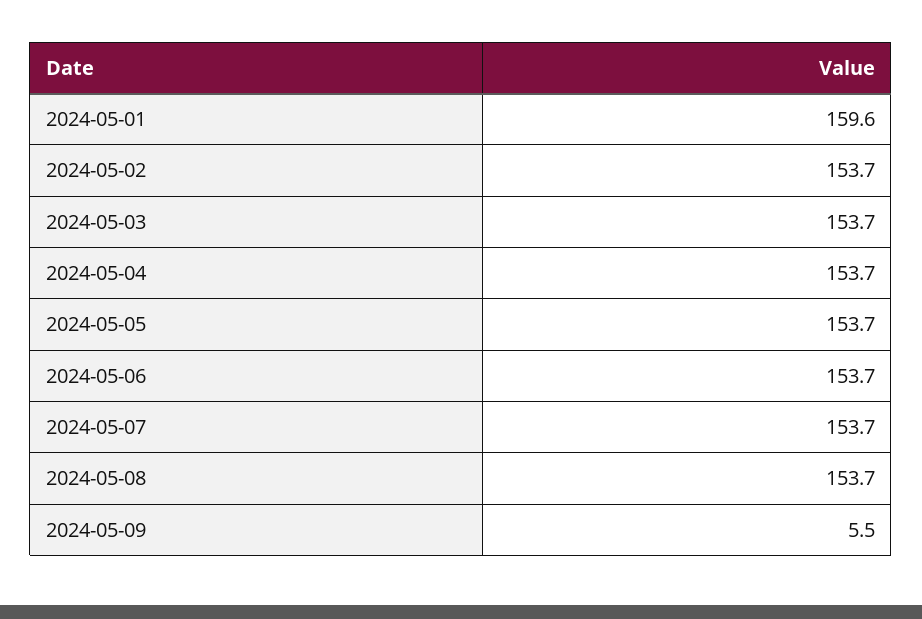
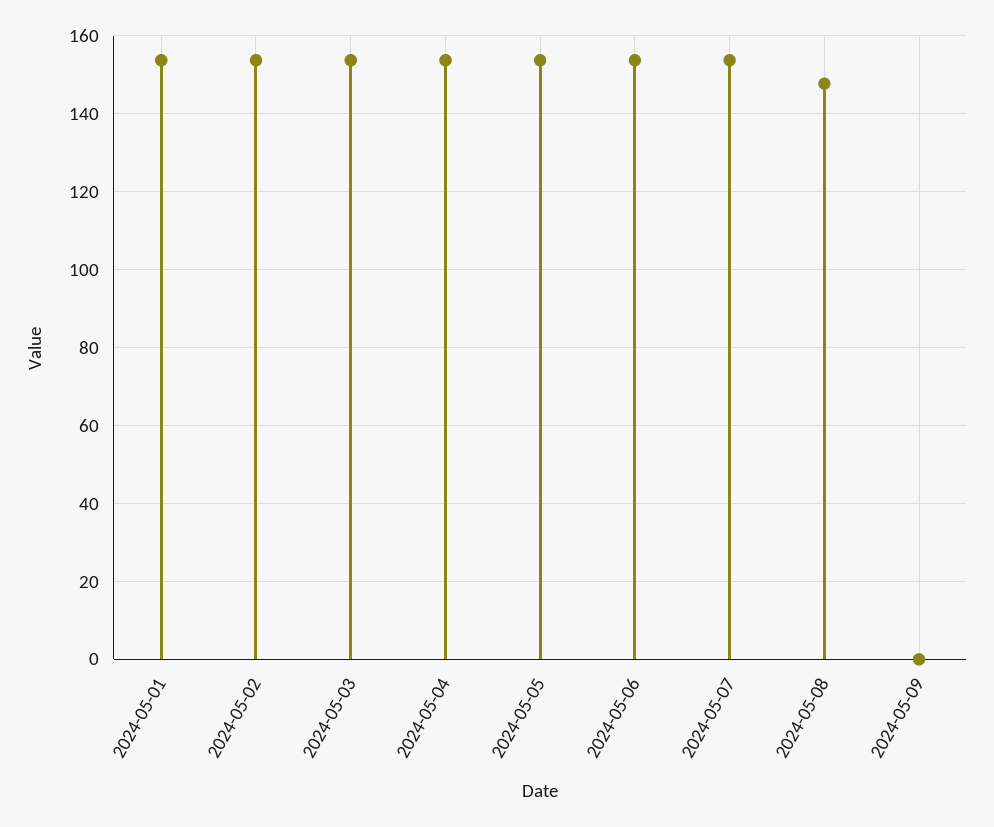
2024-05-01: 159.6 -> 154
2024-05-08: 153.7 -> 148
2024-05-09: 5.5 -> 0

